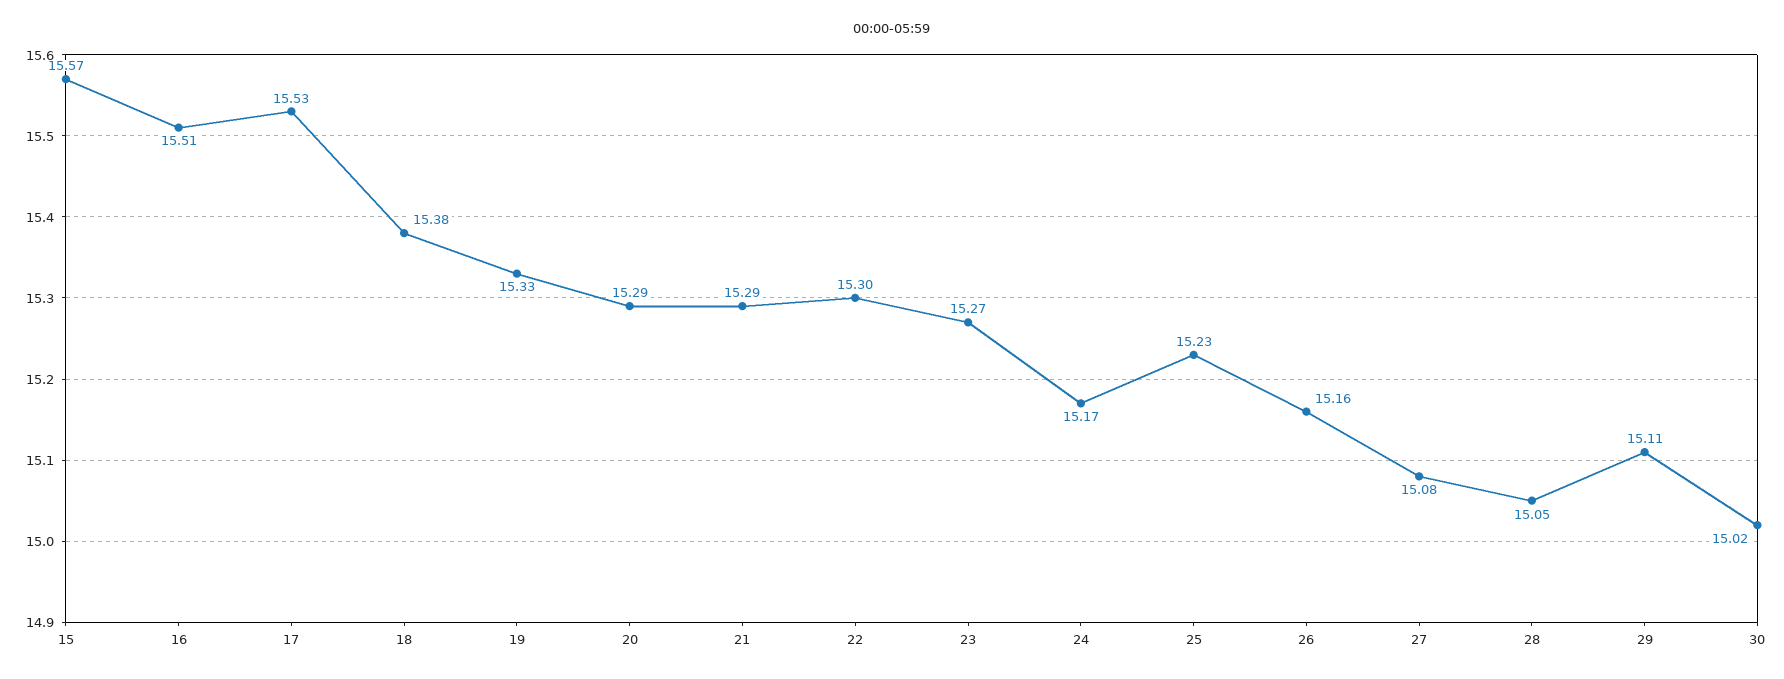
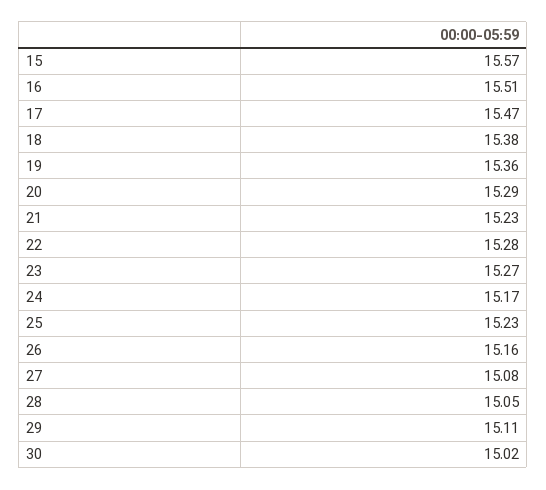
17: 15.53 -> 15.47
19: 15.33 -> 15.36
21: 15.29 -> 15.23
22: 15.3 -> 15.28

